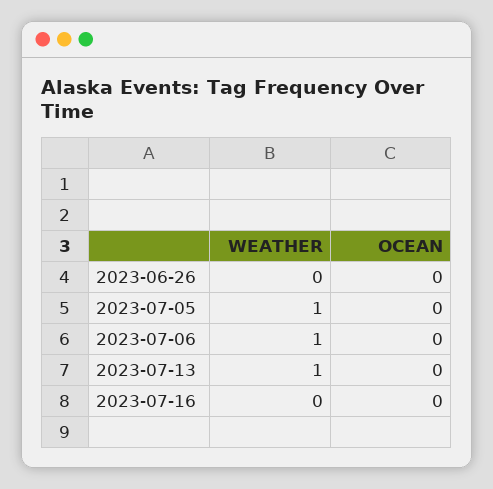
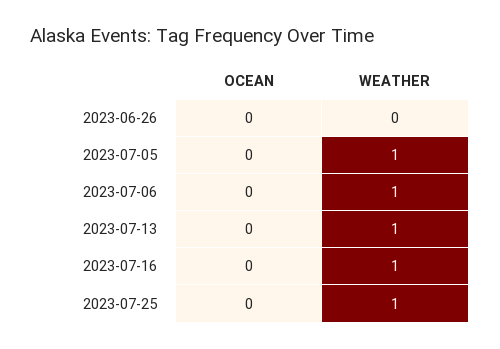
WEATHER, 2023-07-16: 0 -> 1
OCEAN, 2023-07-25: none -> 0
WEATHER, 2023-07-25: none -> 1

